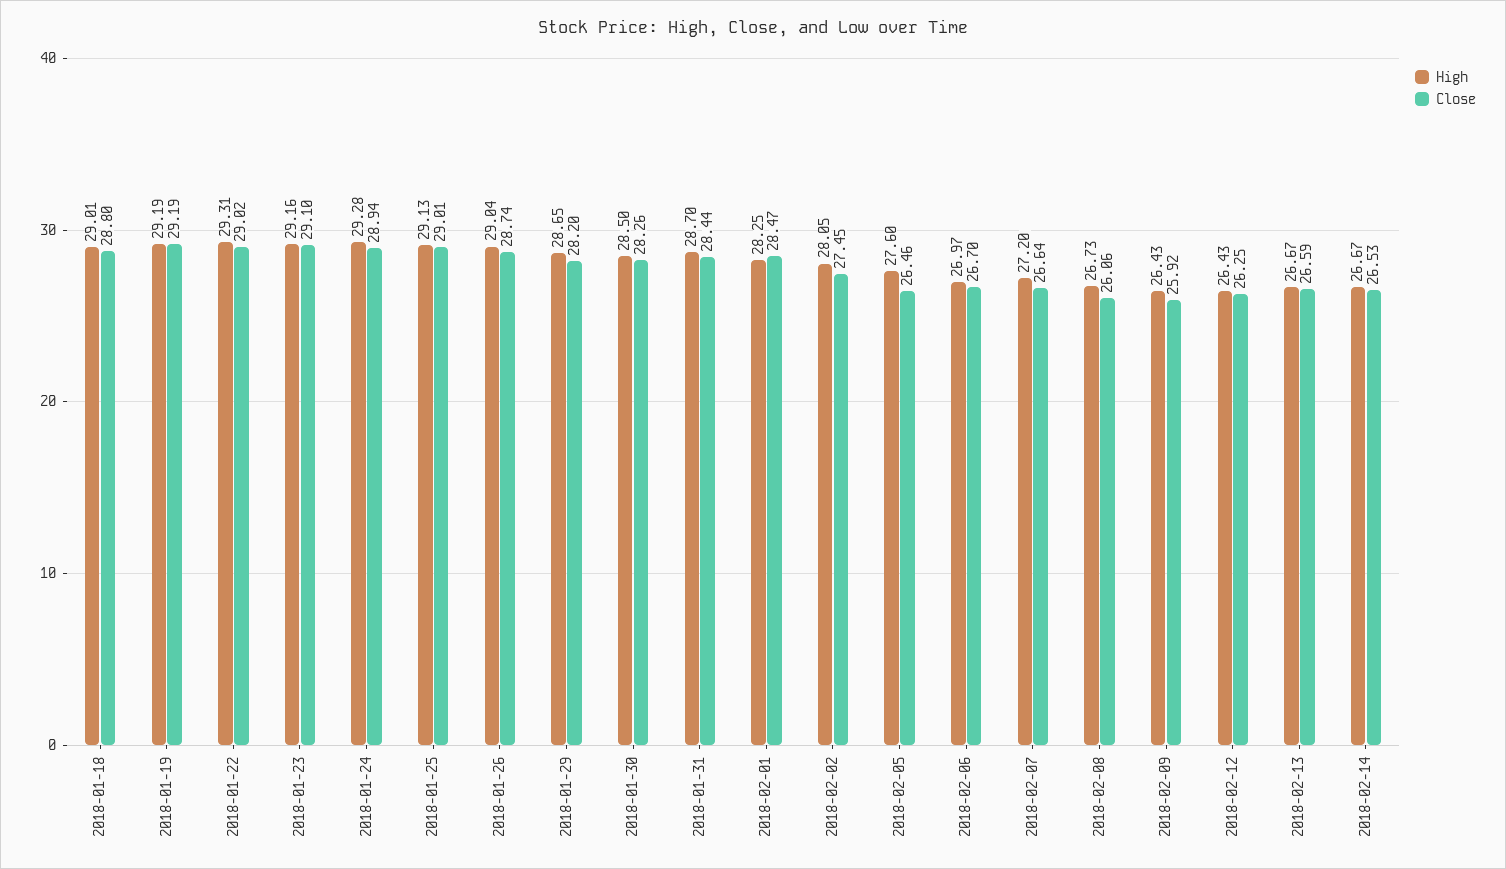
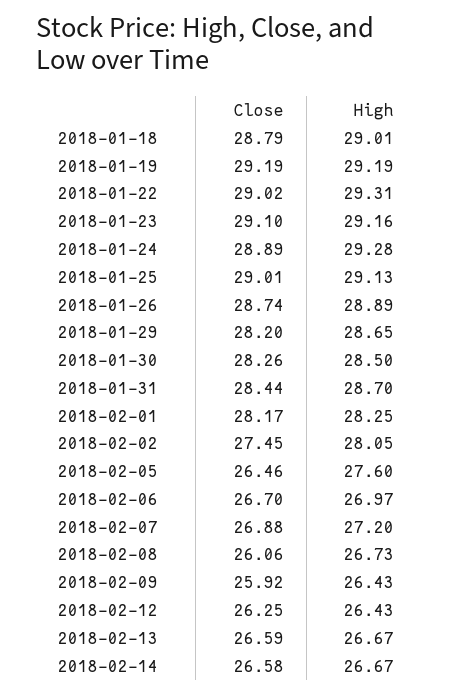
Close, 2018-01-18: 28.8 -> 28.79
Close, 2018-01-24: 28.94 -> 28.89
High, 2018-01-26: 29.04 -> 28.89
Close, 2018-02-01: 28.47 -> 28.17
Close, 2018-02-07: 26.64 -> 26.88
Close, 2018-02-14: 26.53 -> 26.58

